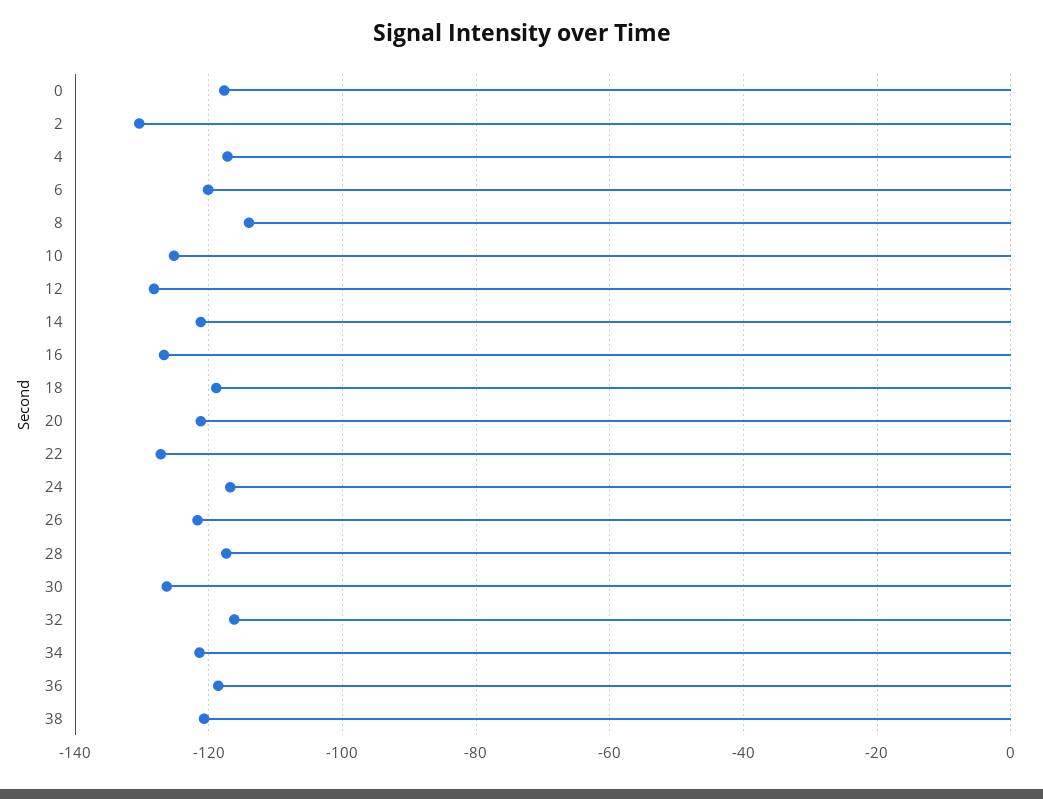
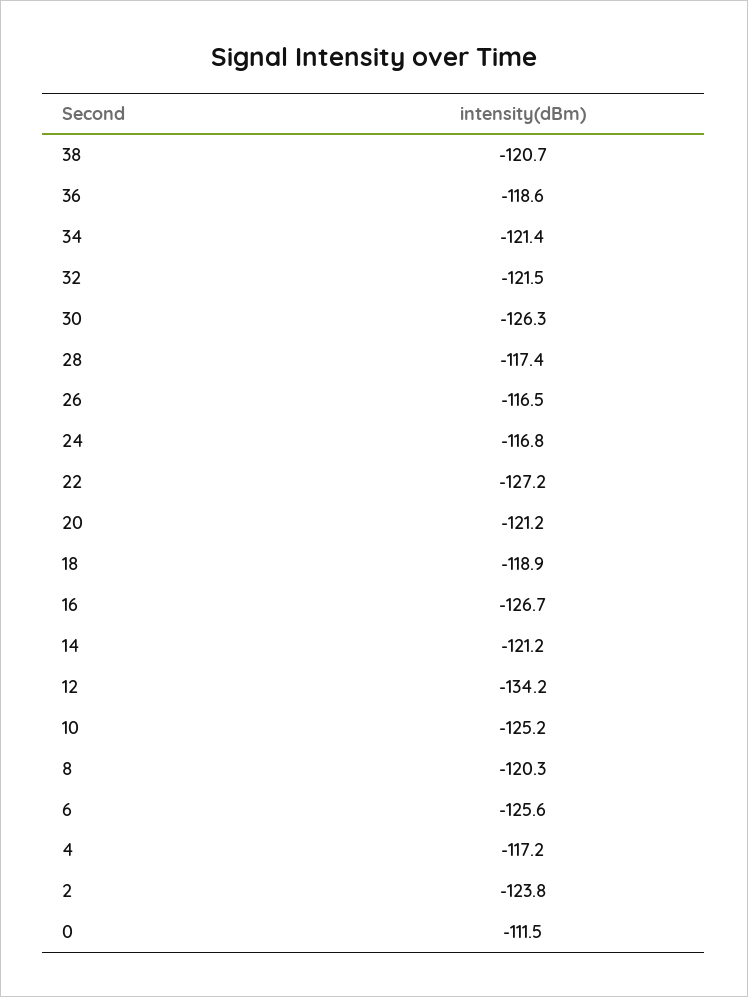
0: -118 -> -111.5
2: -130 -> -123.8
6: -120 -> -125.6
8: -114 -> -120.3
12: -128 -> -134.2
26: -122 -> -116.5
32: -116 -> -121.5

